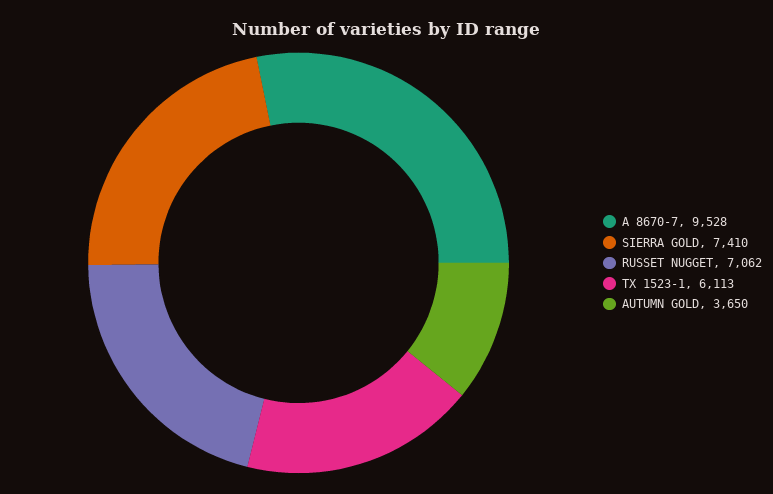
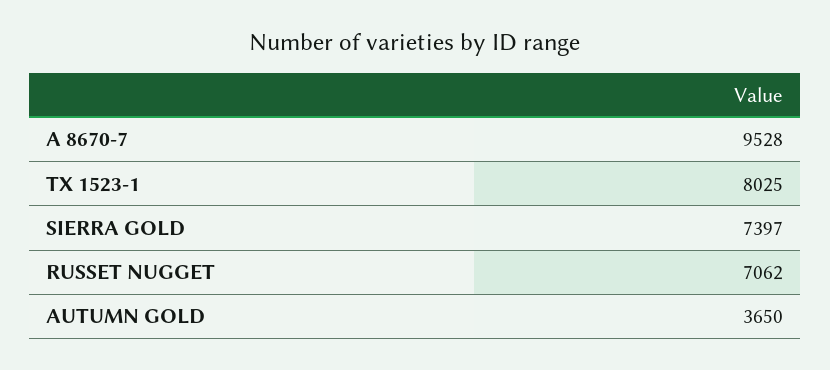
SIERRA GOLD: 7410 -> 7397
TX 1523-1: 6113 -> 8025

